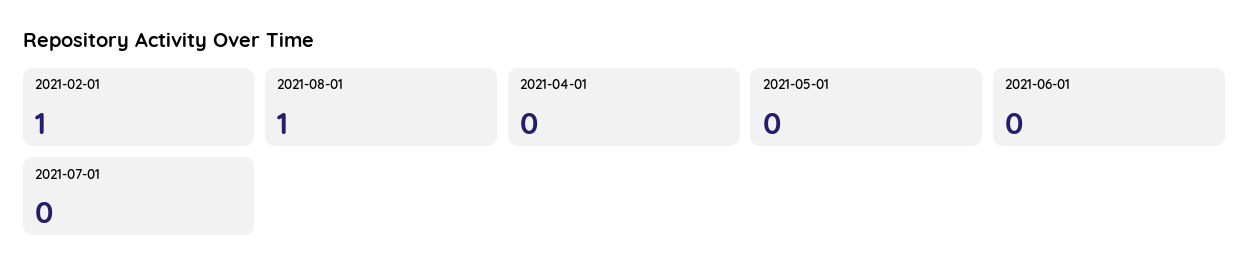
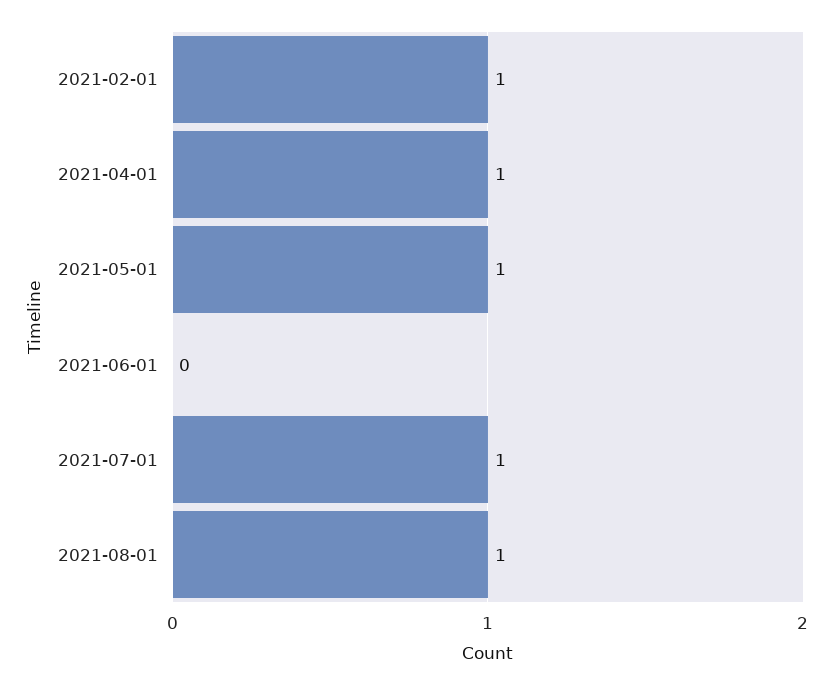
2021-04-01: 0 -> 1
2021-05-01: 0 -> 1
2021-07-01: 0 -> 1

